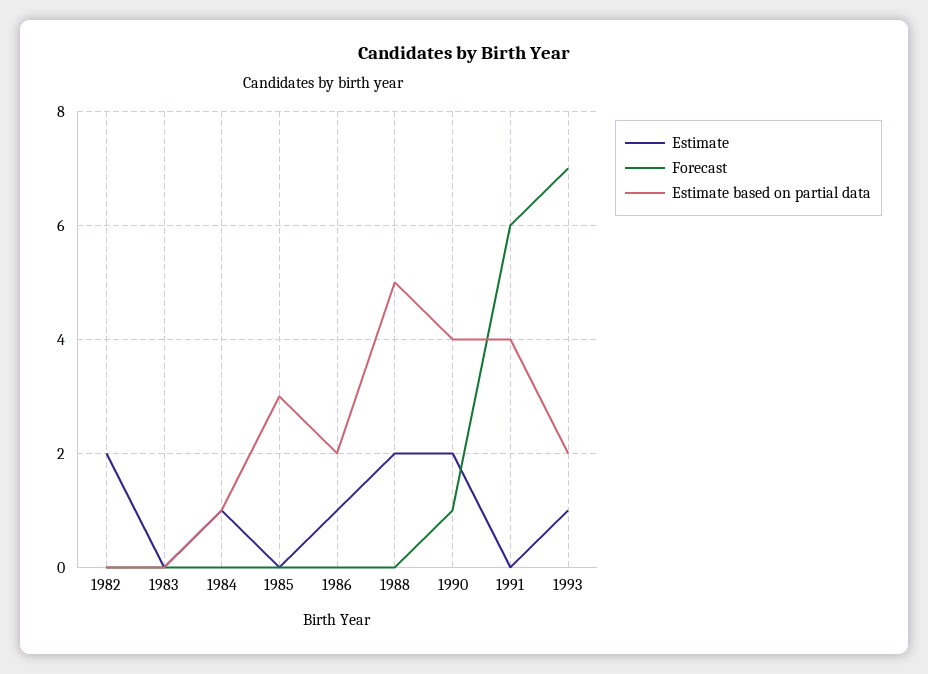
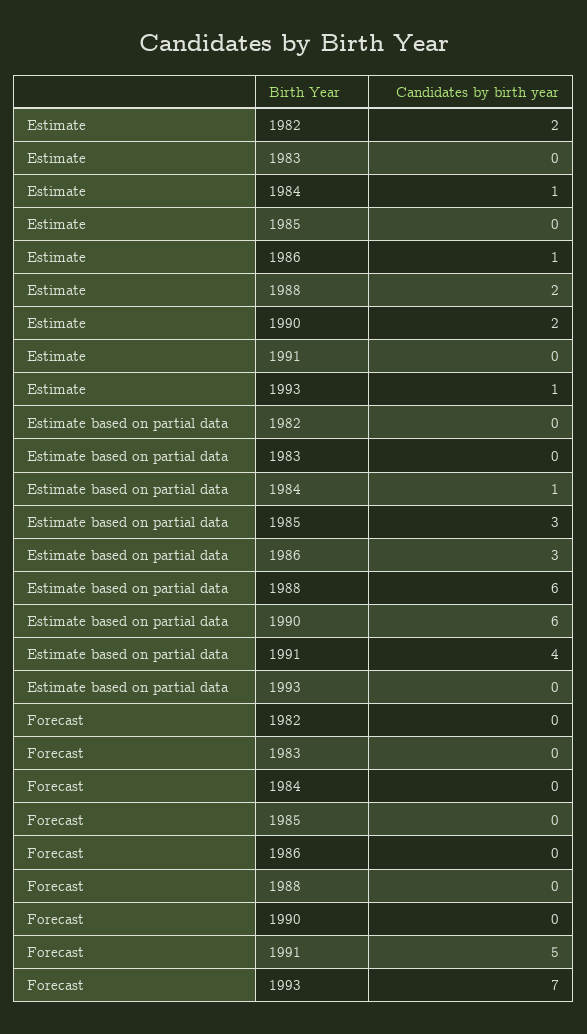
Estimate based on partial data, 1986: 2 -> 3
Estimate based on partial data, 1988: 5 -> 6
Forecast, 1990: 1 -> 0
Estimate based on partial data, 1990: 4 -> 6
Forecast, 1991: 6 -> 5
Estimate based on partial data, 1993: 2 -> 0

